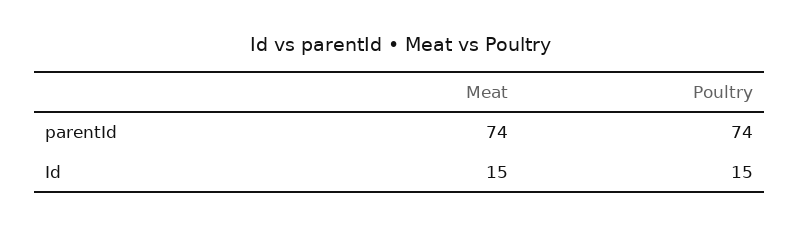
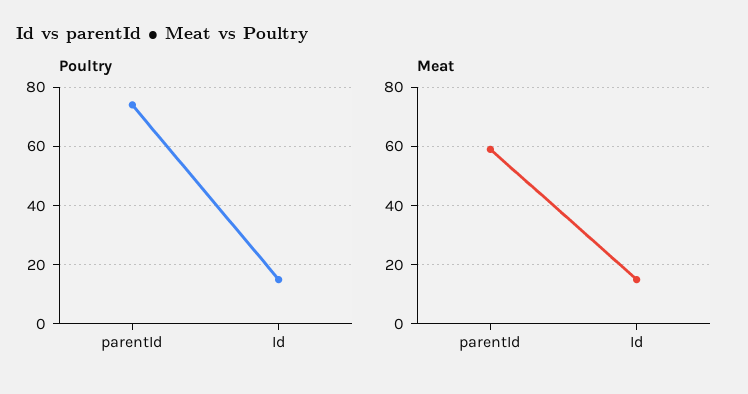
Meat, parentId: 74 -> 60

